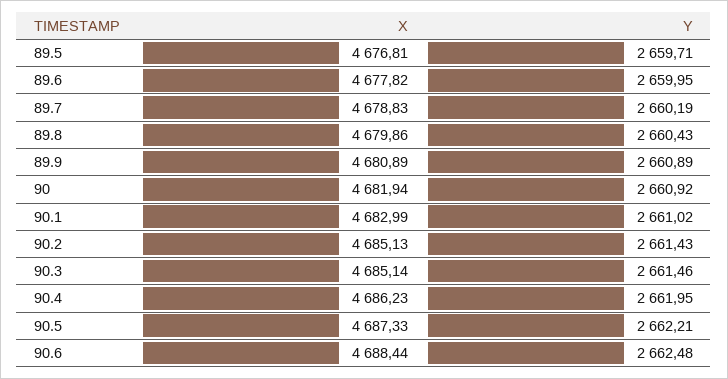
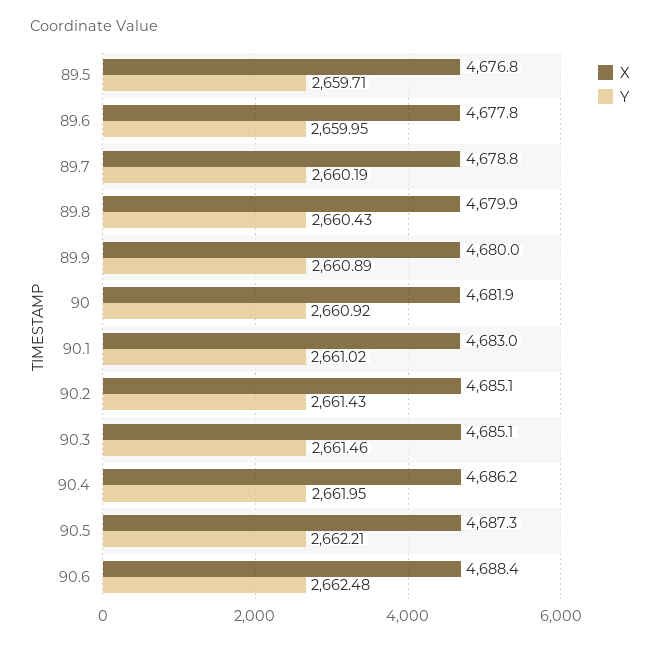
X, 89.9: 4680.89 -> 4680

